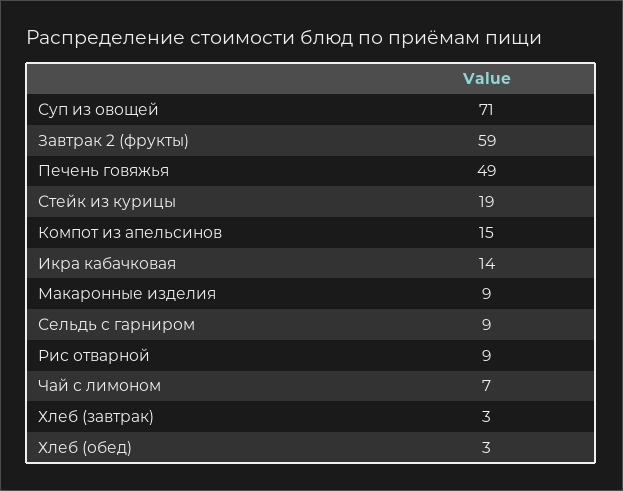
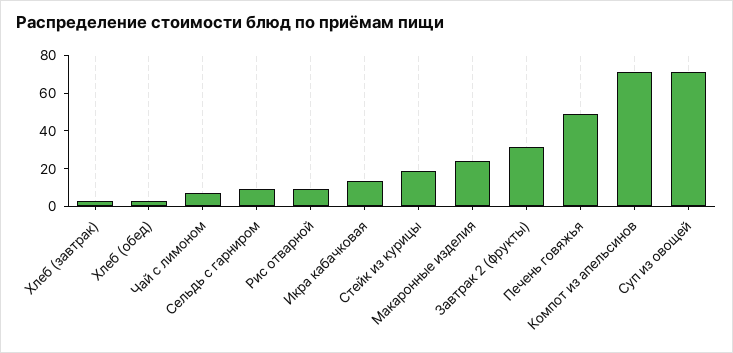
Завтрак 2 (фрукты): 59 -> 30
Компот из апельсинов: 15 -> 70
Макаронные изделия: 9 -> 25

